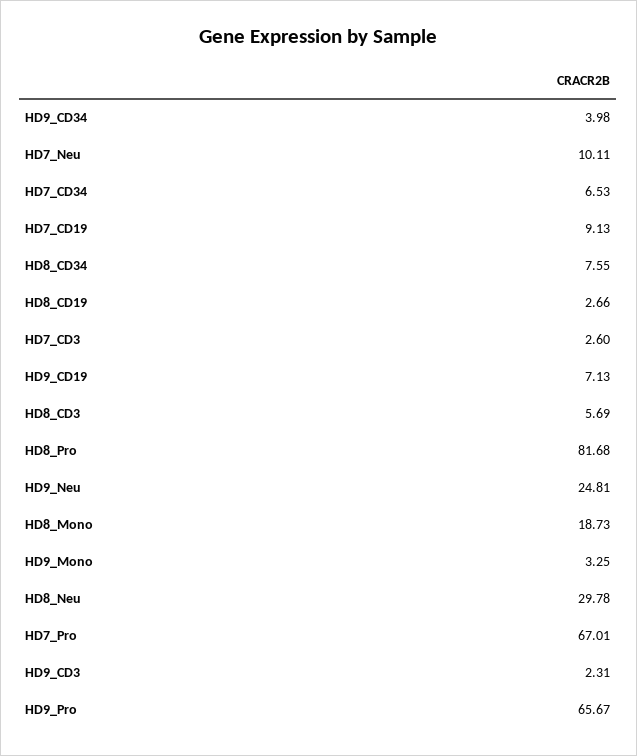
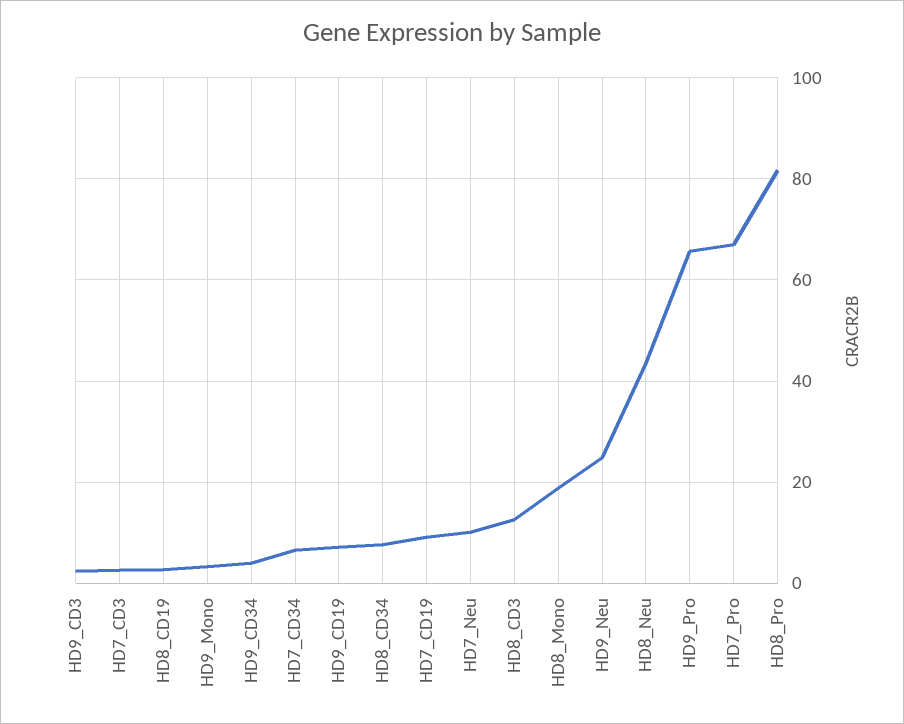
HD8_CD3: 5.69 -> 12
HD8_Neu: 29.78 -> 44

